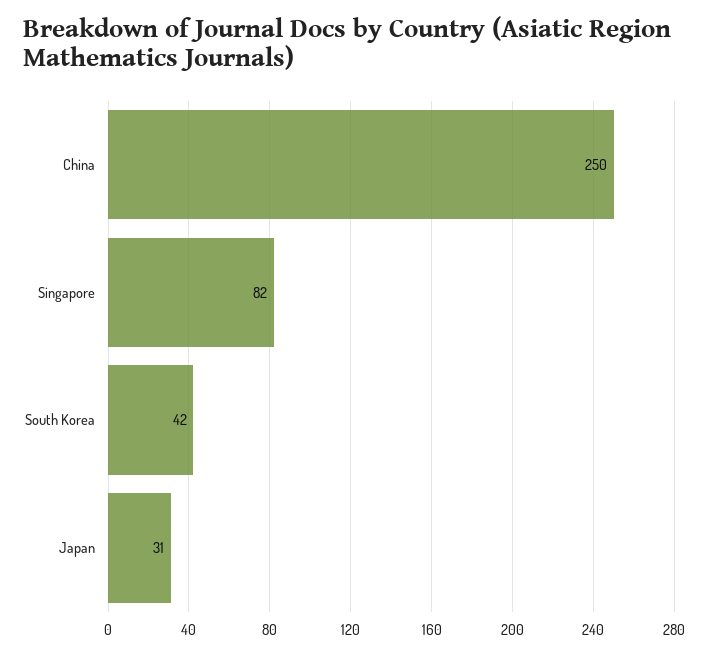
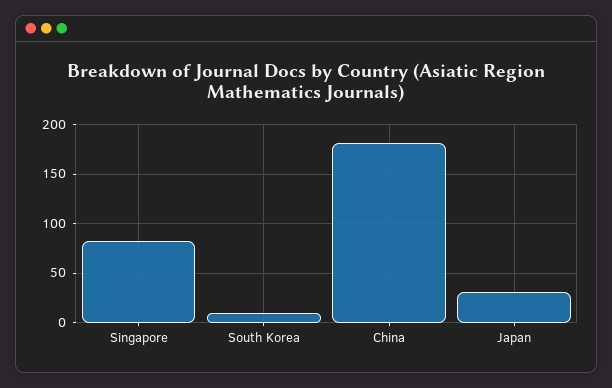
China: 250 -> 180
South Korea: 42 -> 10

